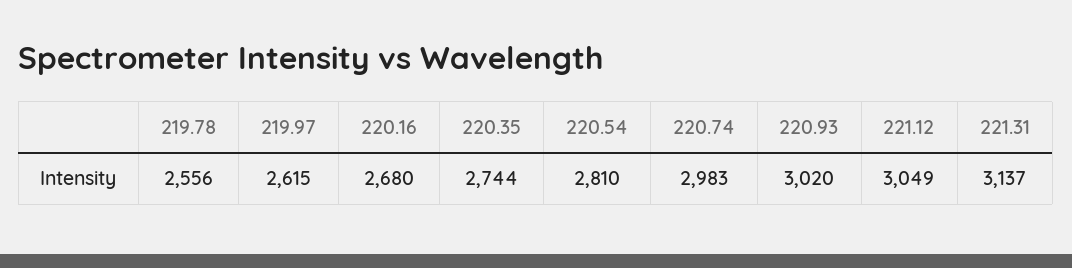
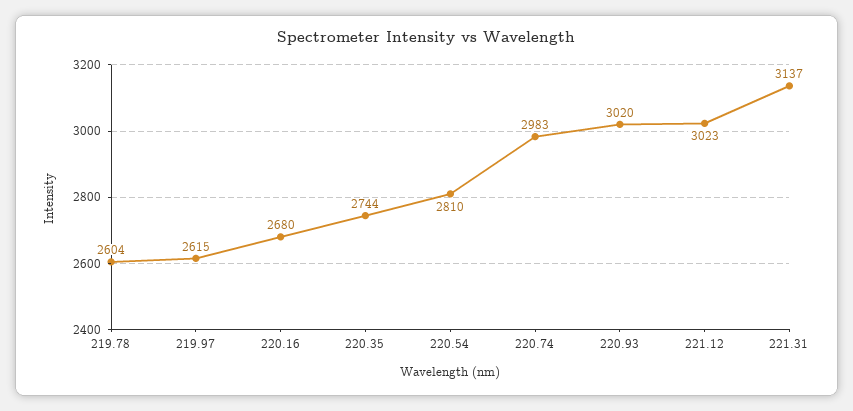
219.78: 2556 -> 2604
221.12: 3049 -> 3023

